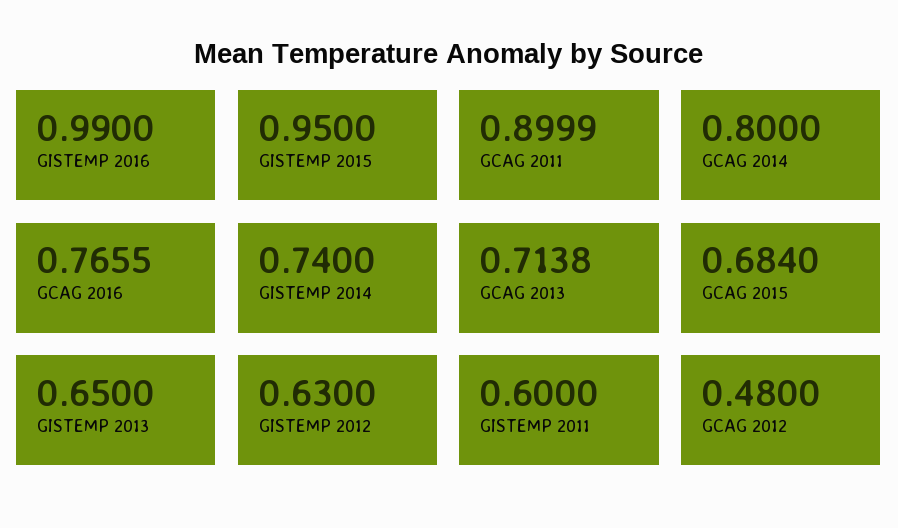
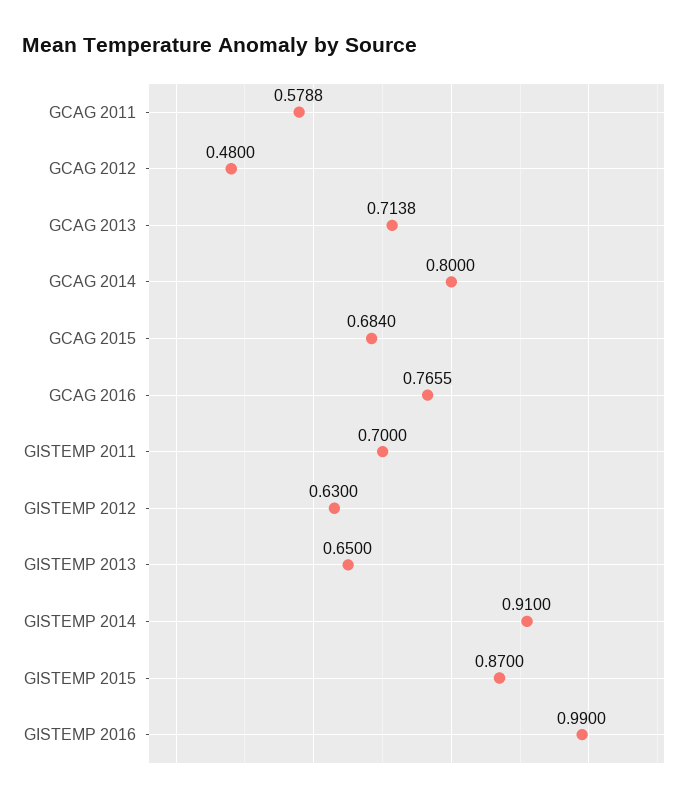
GISTEMP 2015: 0.95 -> 0.87
GCAG 2011: 0.8999 -> 0.5788
GISTEMP 2014: 0.74 -> 0.91
GISTEMP 2011: 0.6 -> 0.7

